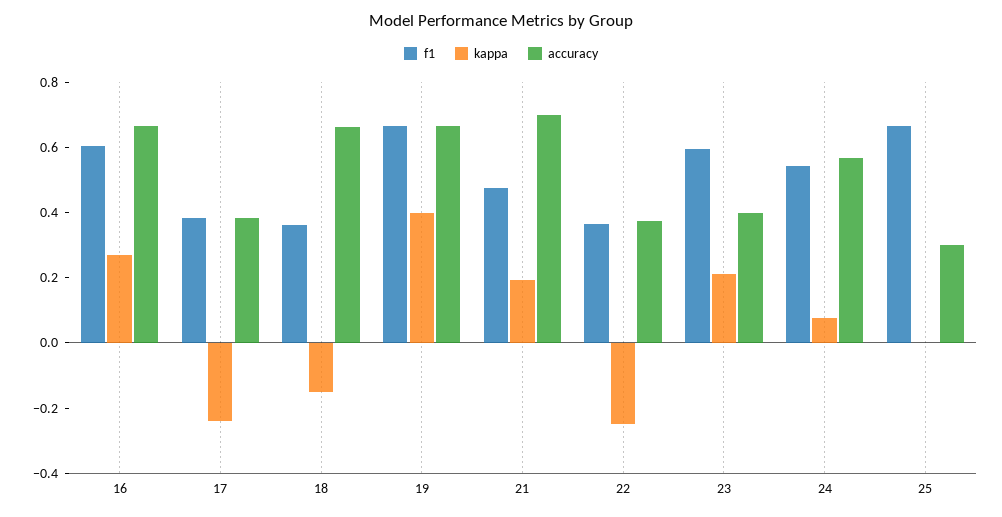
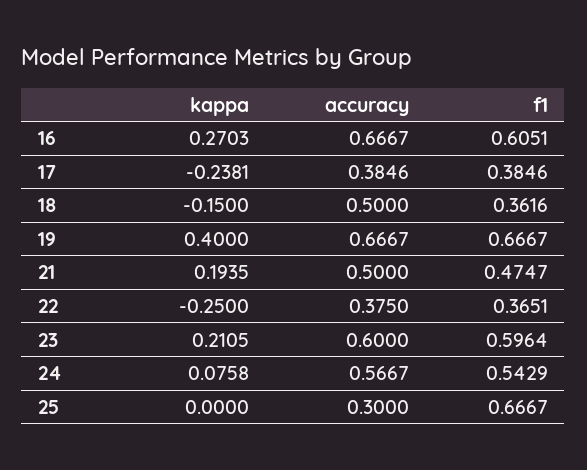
accuracy, 18: 0.65 -> 0.5
accuracy, 21: 0.7 -> 0.5
accuracy, 23: 0.4 -> 0.6

